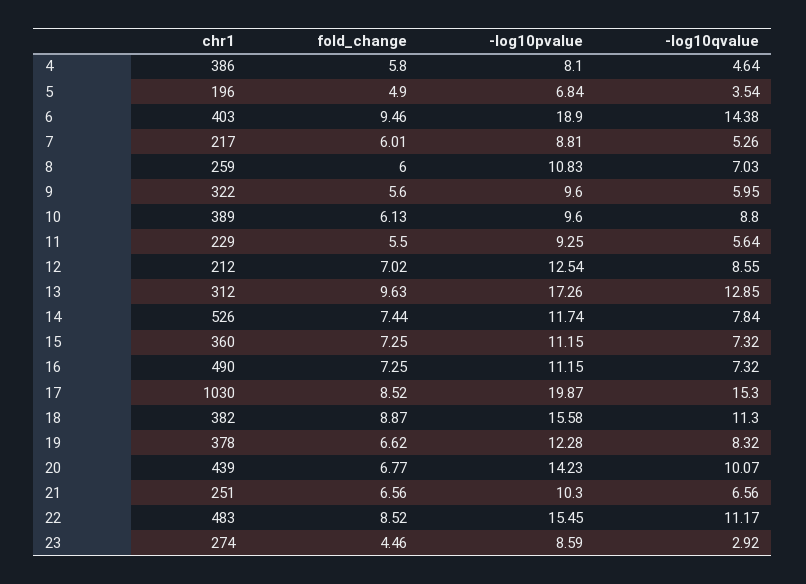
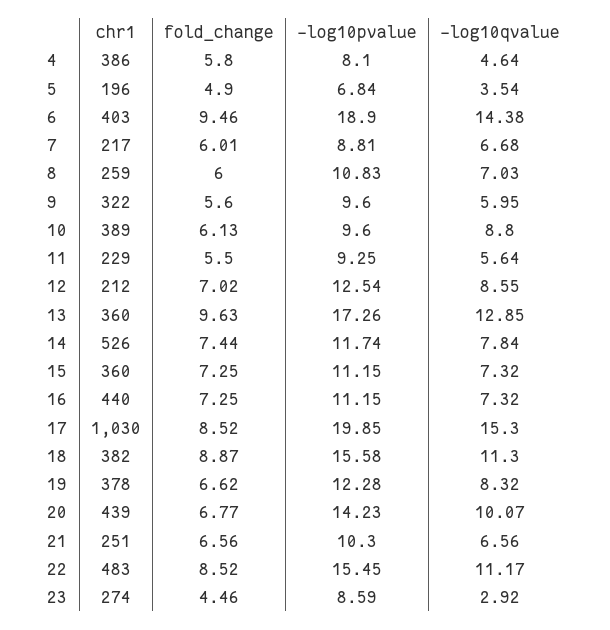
-log10qvalue, 7: 5.26 -> 6.68
chr1, 13: 312 -> 360
chr1, 16: 490 -> 440
-log10pvalue, 17: 19.87 -> 19.85

